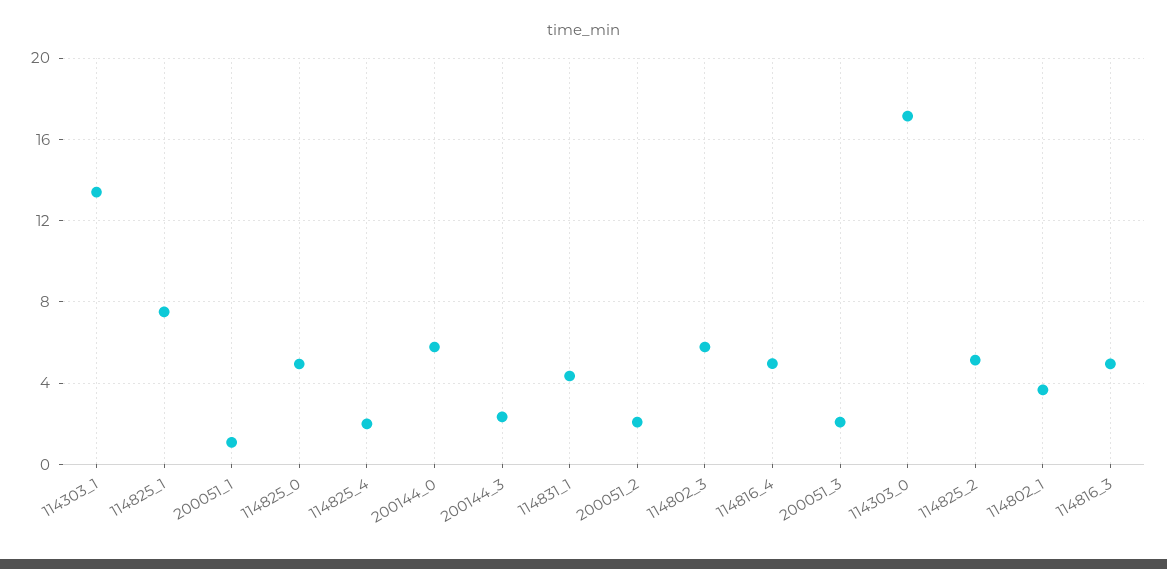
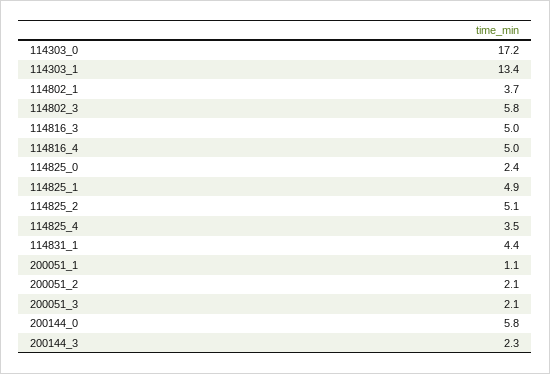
114825_1: 7.5 -> 4.9
114825_0: 5 -> 2.4
114825_4: 2 -> 3.5

